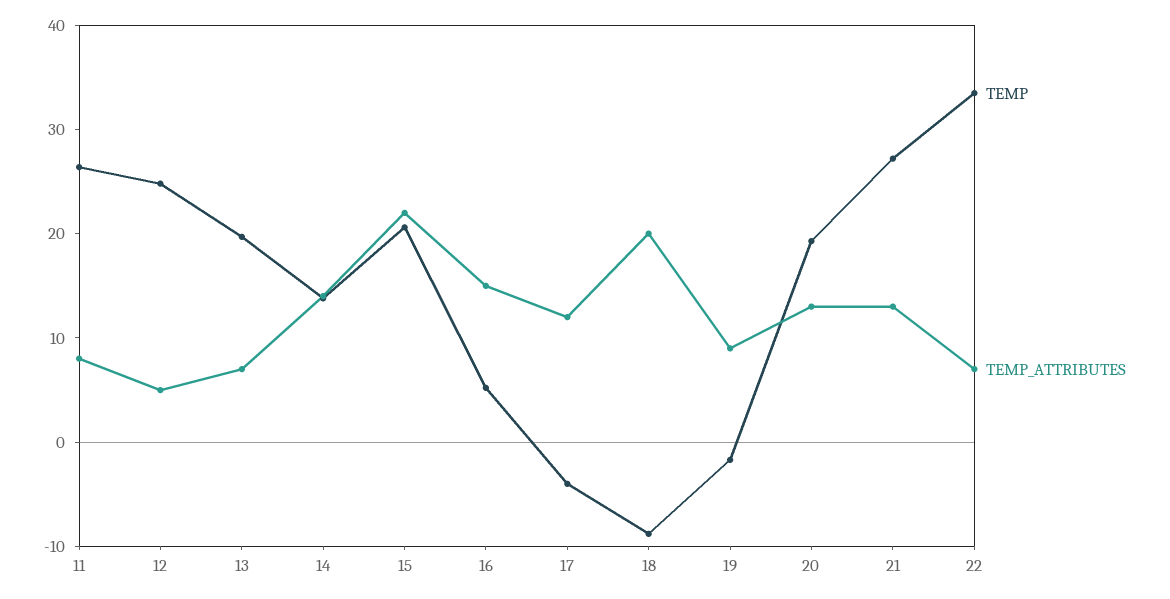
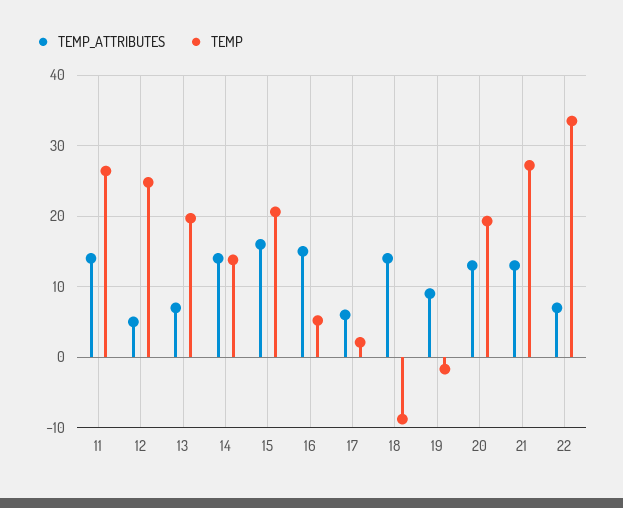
TEMP_ATTRIBUTES, 11: 8 -> 14
TEMP_ATTRIBUTES, 15: 22 -> 16
TEMP, 17: -4 -> 2
TEMP_ATTRIBUTES, 17: 12 -> 6
TEMP_ATTRIBUTES, 18: 20 -> 14

